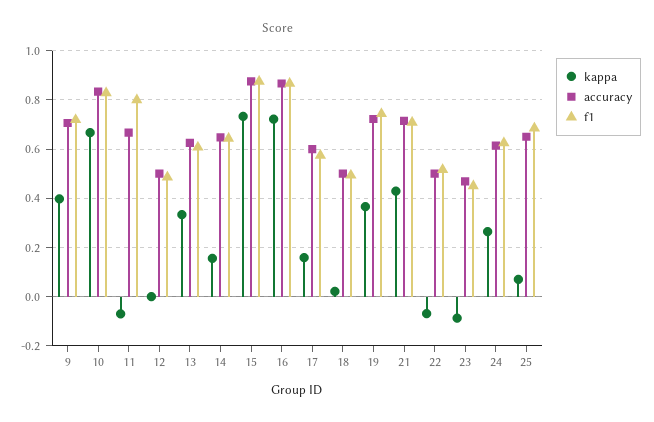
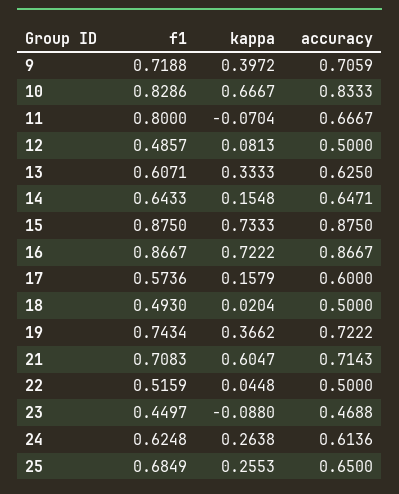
kappa, 12: 0 -> 0.0813
kappa, 21: 0.425 -> 0.6047
kappa, 22: -0.075 -> 0.0448
kappa, 25: 0.075 -> 0.2553

